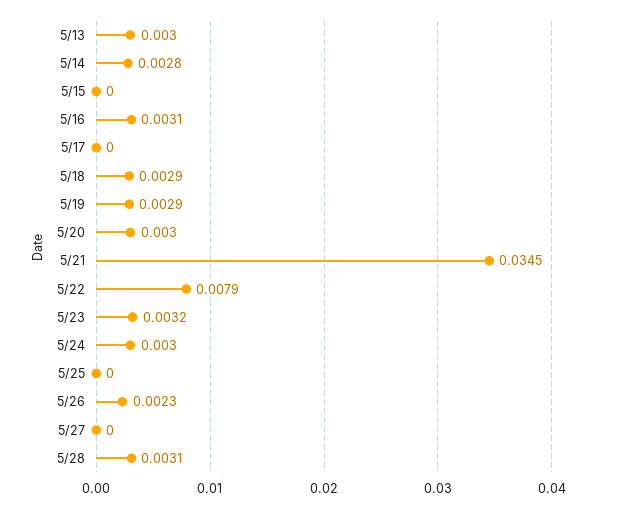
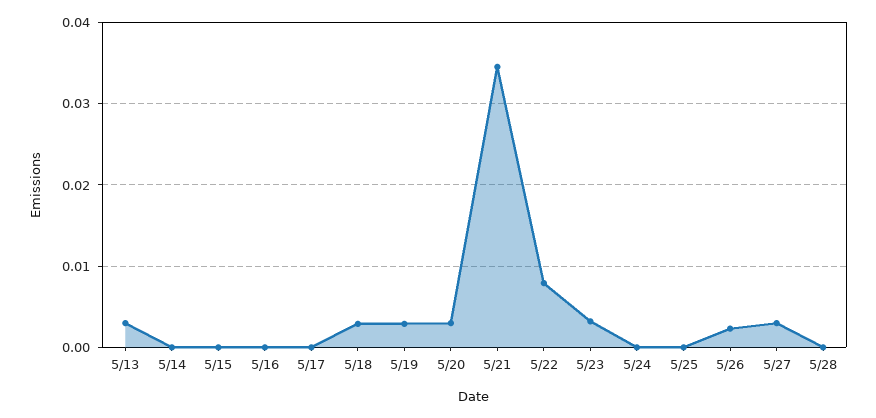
5/14: 0.0028 -> 0
5/16: 0.0031 -> 0
5/24: 0.003 -> 0
5/27: 0 -> 0.003
5/28: 0.0031 -> 0

